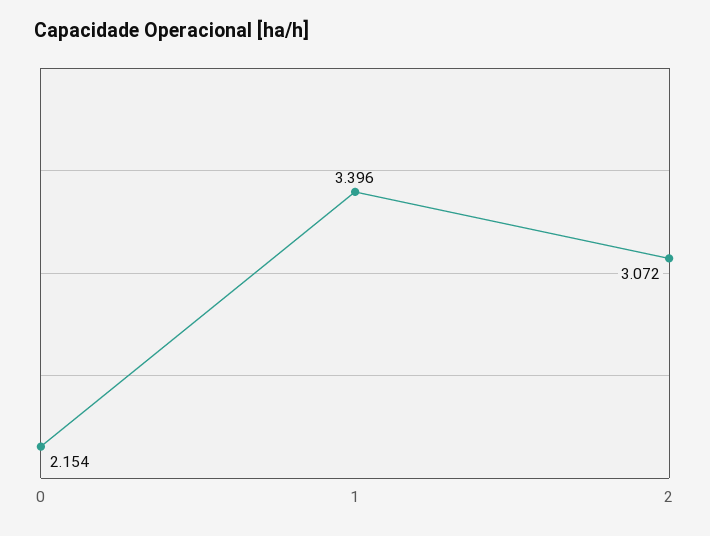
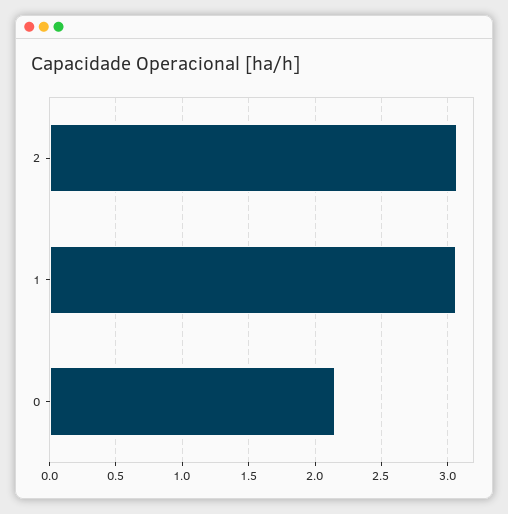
1: 3.396 -> 3.05

